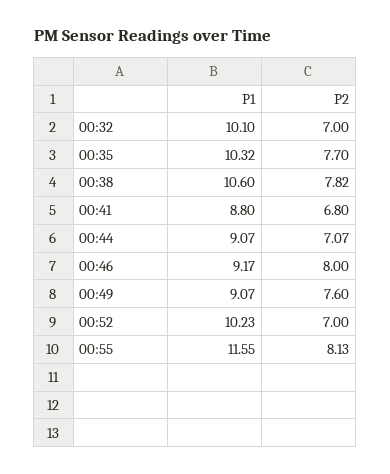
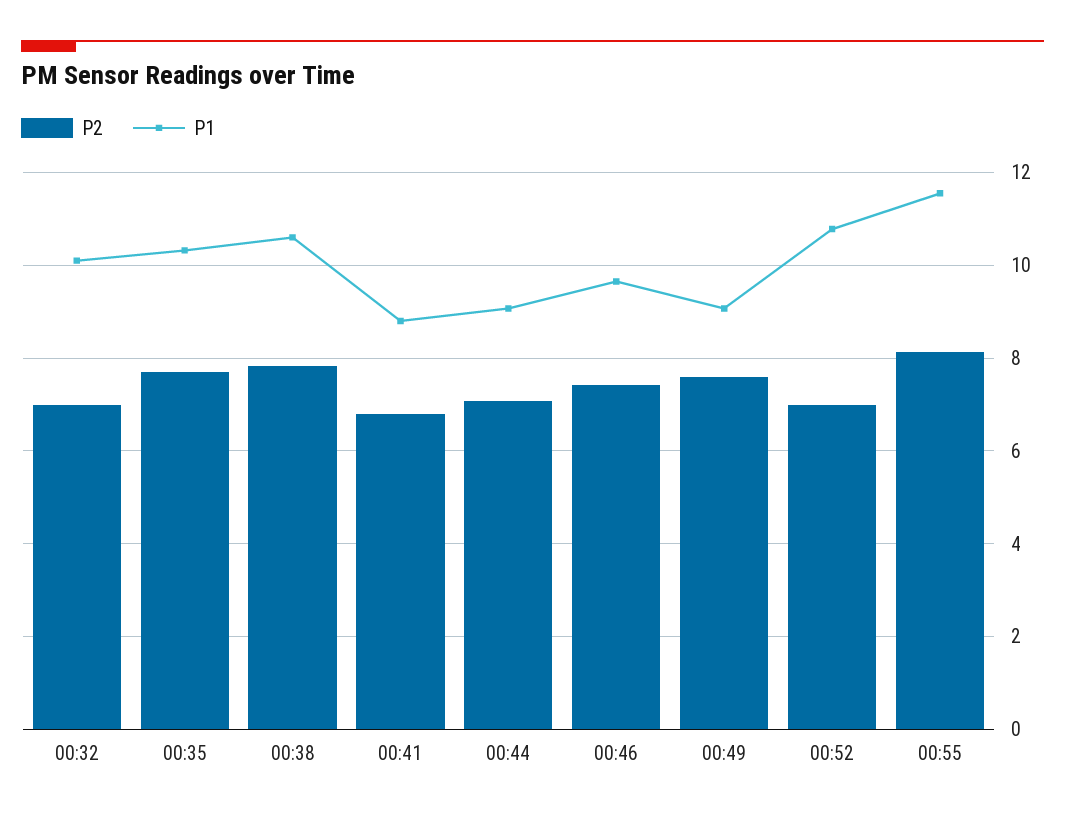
P1, 00:46: 9.17 -> 9.6
P2, 00:46: 8 -> 7.4
P1, 00:52: 10.23 -> 10.8

